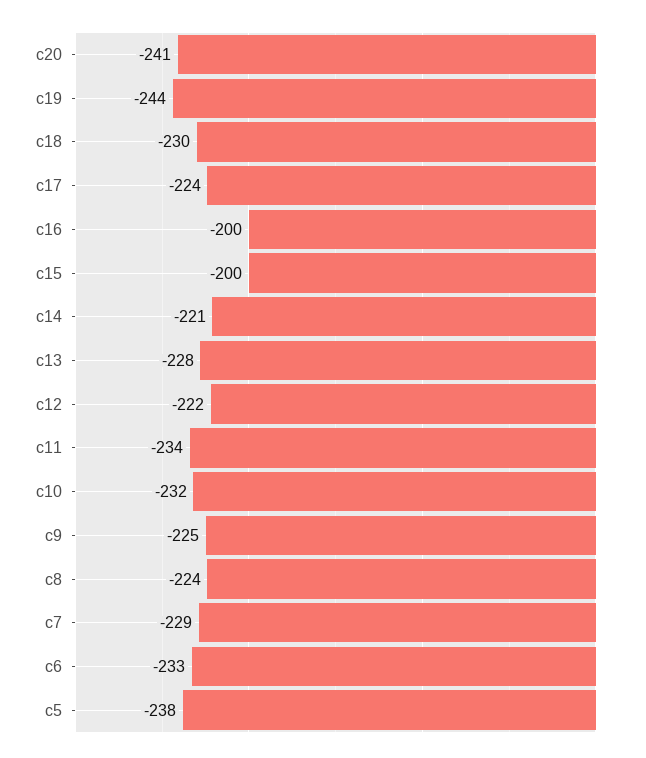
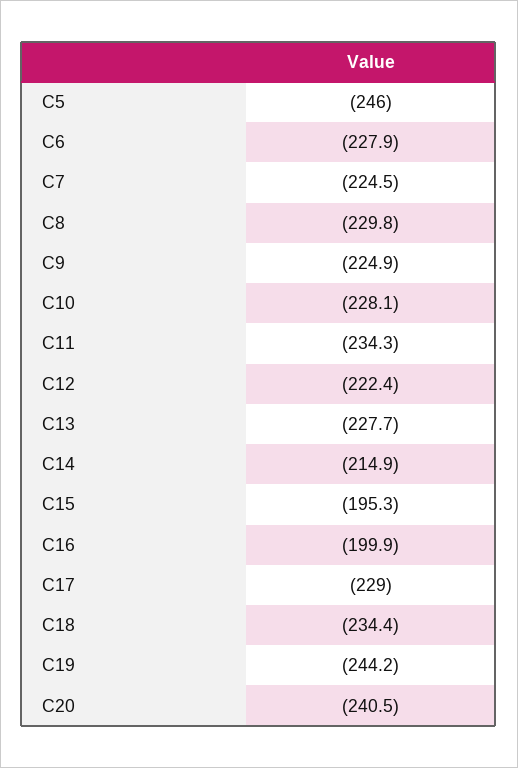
c18: -230 -> -234.4
c17: -224 -> -229
c15: -200 -> -195.3
c14: -221 -> -214.9
c10: -232 -> -228.1
c8: -224 -> -229.8
c7: -229 -> -224.5
c6: -233 -> -227.9
c5: -238 -> -246

